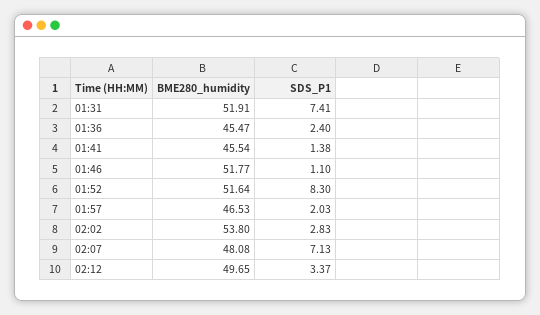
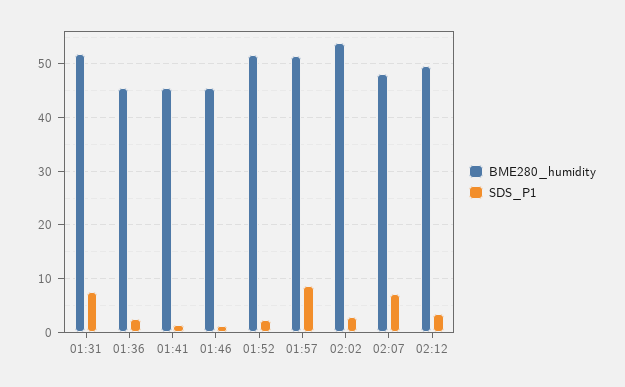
BME280_humidity, 01:46: 51.77 -> 46
SDS_P1, 01:52: 8.3 -> 2
BME280_humidity, 01:57: 46.53 -> 52
SDS_P1, 01:57: 2.03 -> 8

